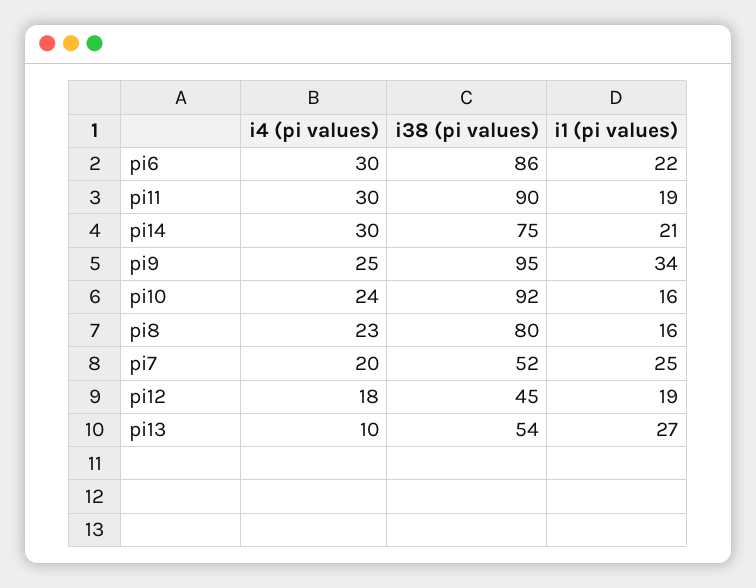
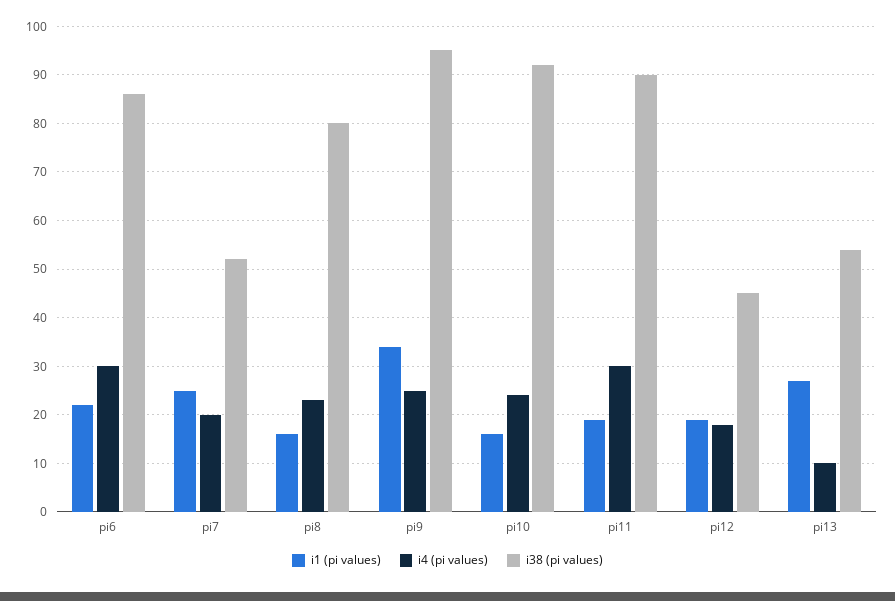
i4 (pi values), pi14: 30 -> none
i38 (pi values), pi14: 75 -> none
i1 (pi values), pi14: 21 -> none

